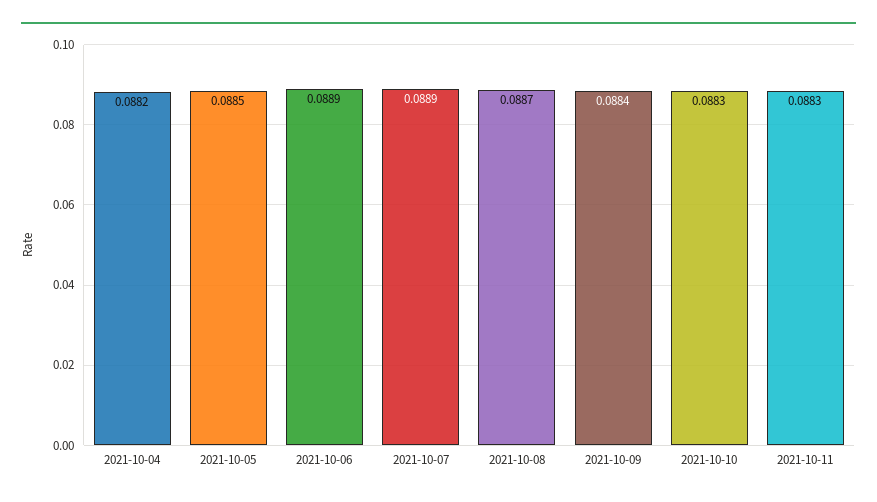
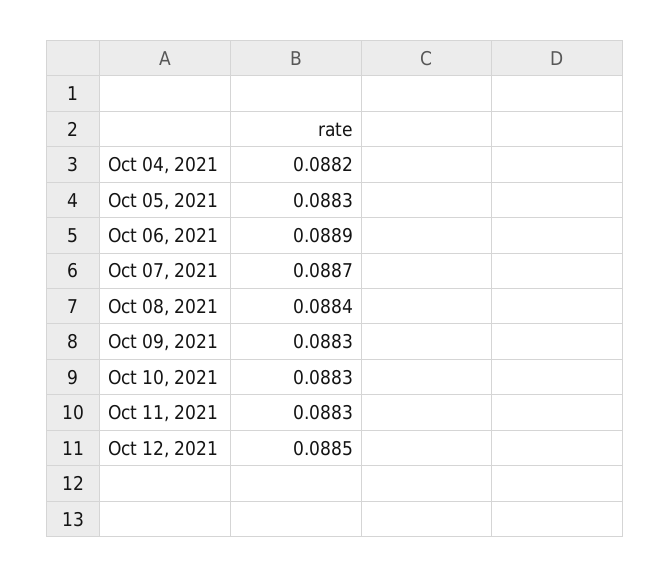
2021-10-05: 0.0885 -> 0.0883
2021-10-07: 0.0889 -> 0.0887
2021-10-08: 0.0887 -> 0.0884
2021-10-09: 0.0884 -> 0.0883
Oct 12, 2021: none -> 0.0885

